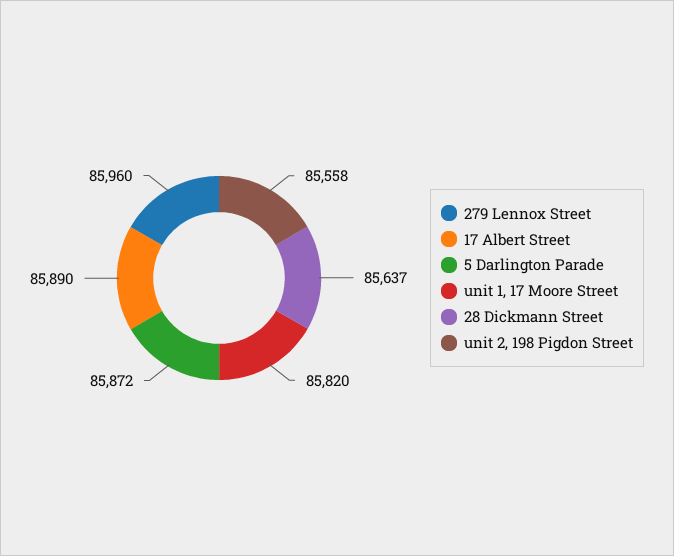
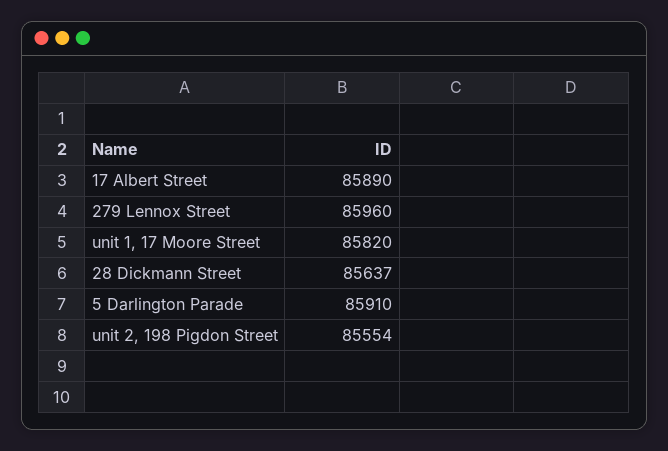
5 Darlington Parade: 85872 -> 85910
unit 2, 198 Pigdon Street: 85558 -> 85554

